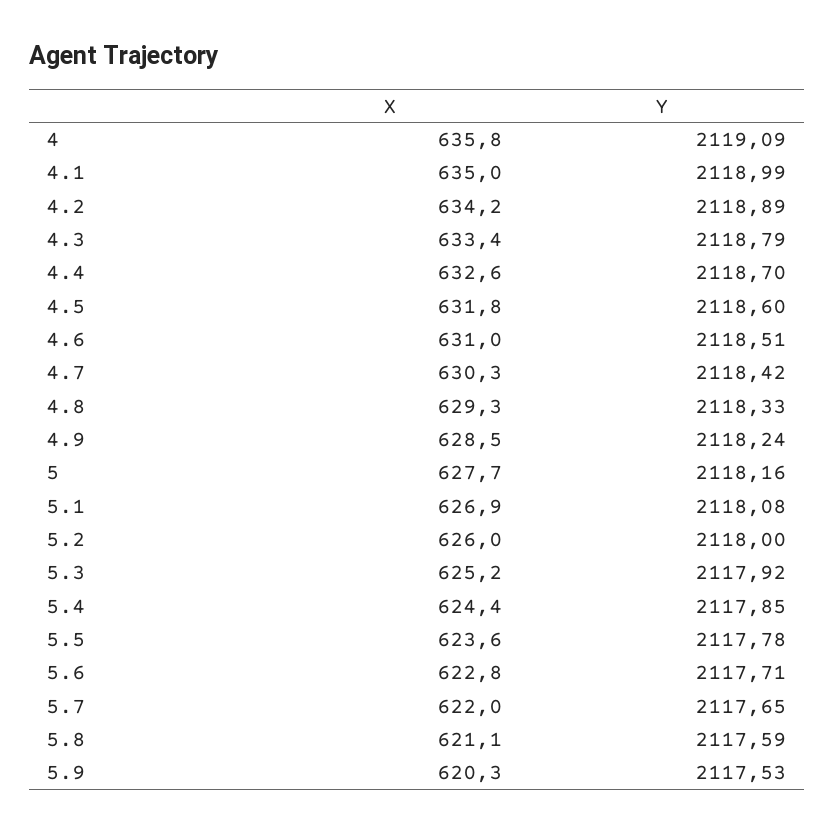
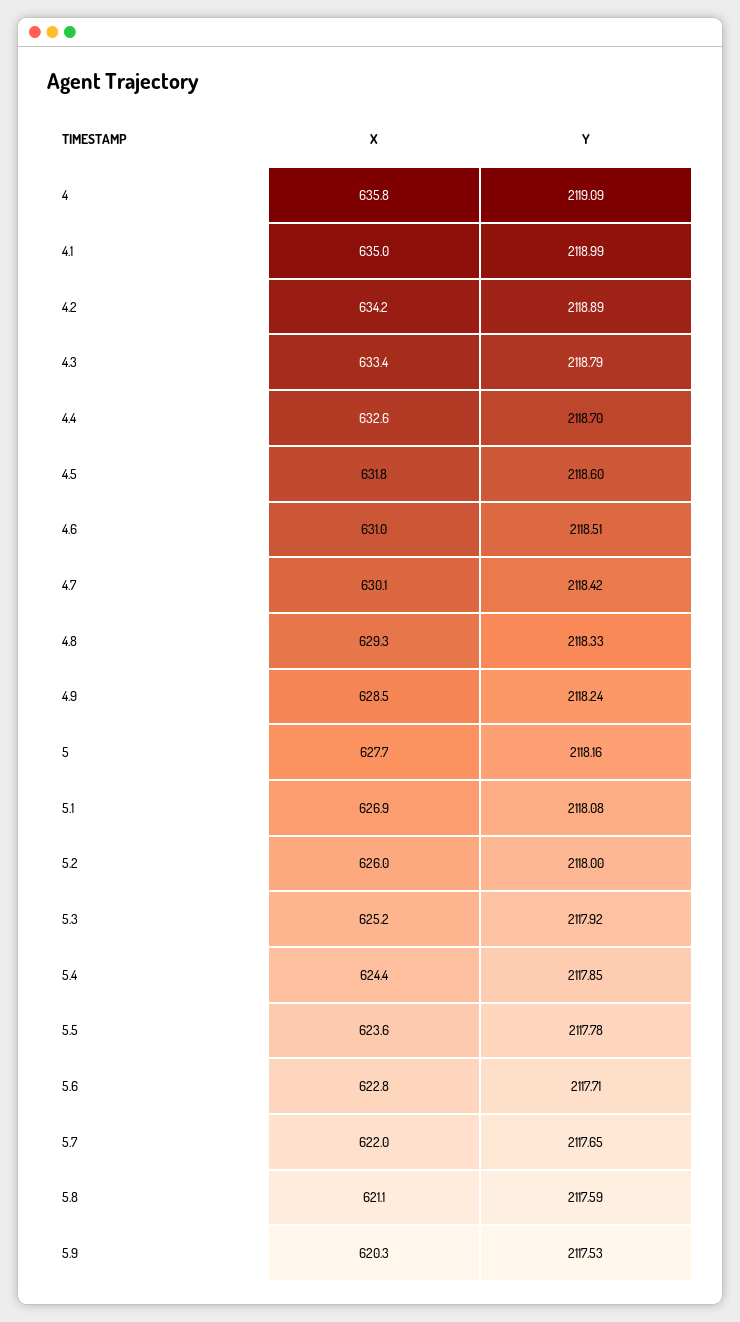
X, 4.7: 630.3 -> 630.1

